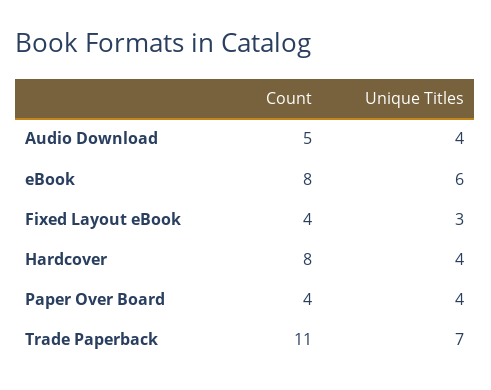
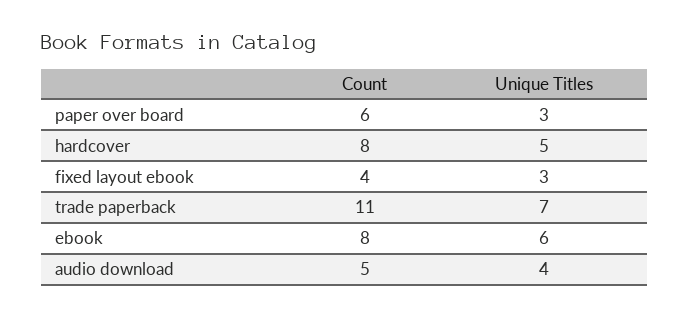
Unique Titles, Hardcover: 4 -> 5
Count, Paper Over Board: 4 -> 6
Unique Titles, Paper Over Board: 4 -> 3

